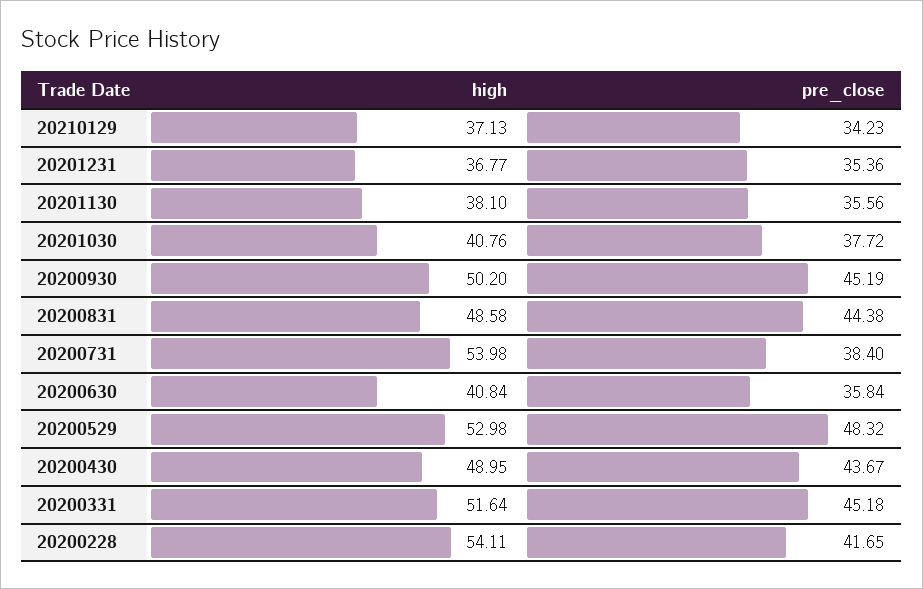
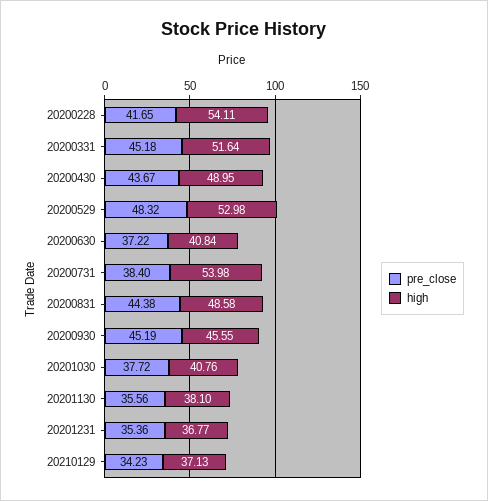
high, 20200930: 50.2 -> 45.55
pre_close, 20200630: 35.84 -> 37.22

